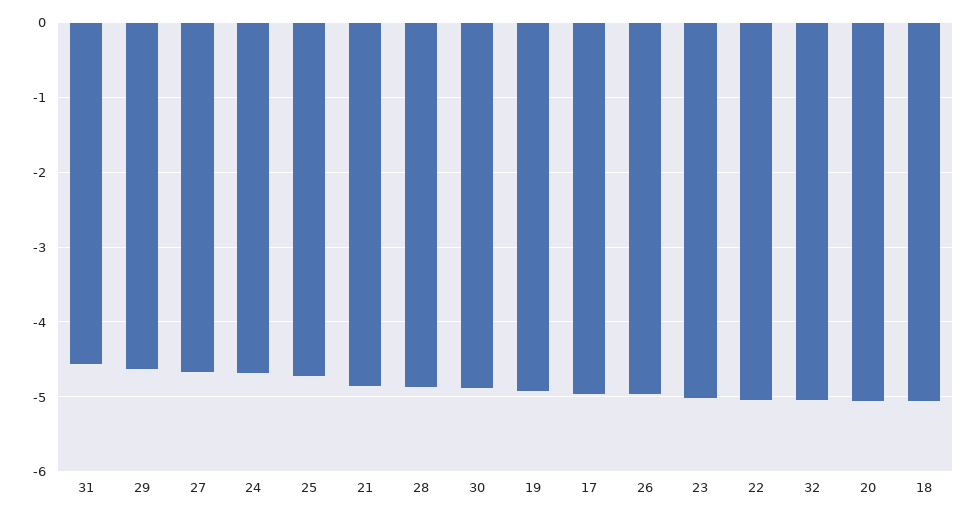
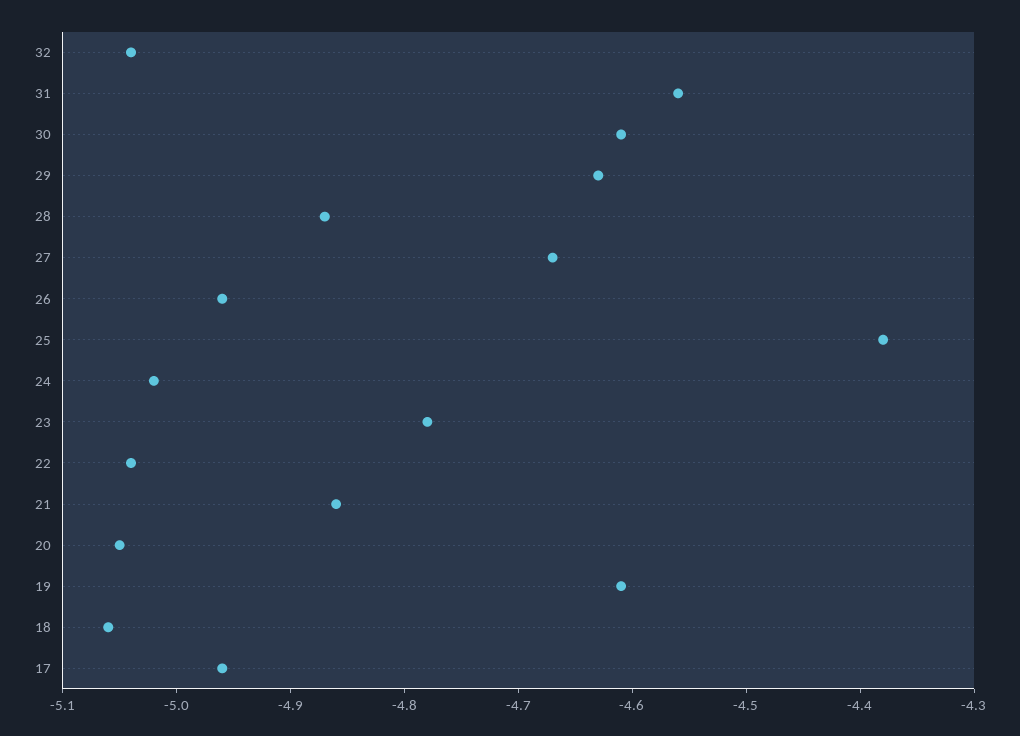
24: -4.7 -> -5.02
25: -4.7 -> -4.38
30: -4.9 -> -4.61
19: -4.9 -> -4.61
23: -5 -> -4.78

